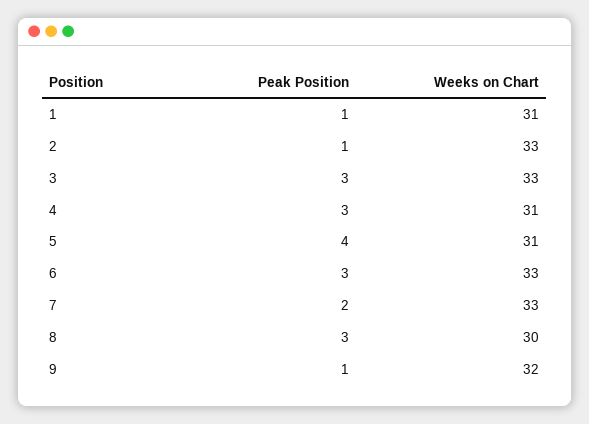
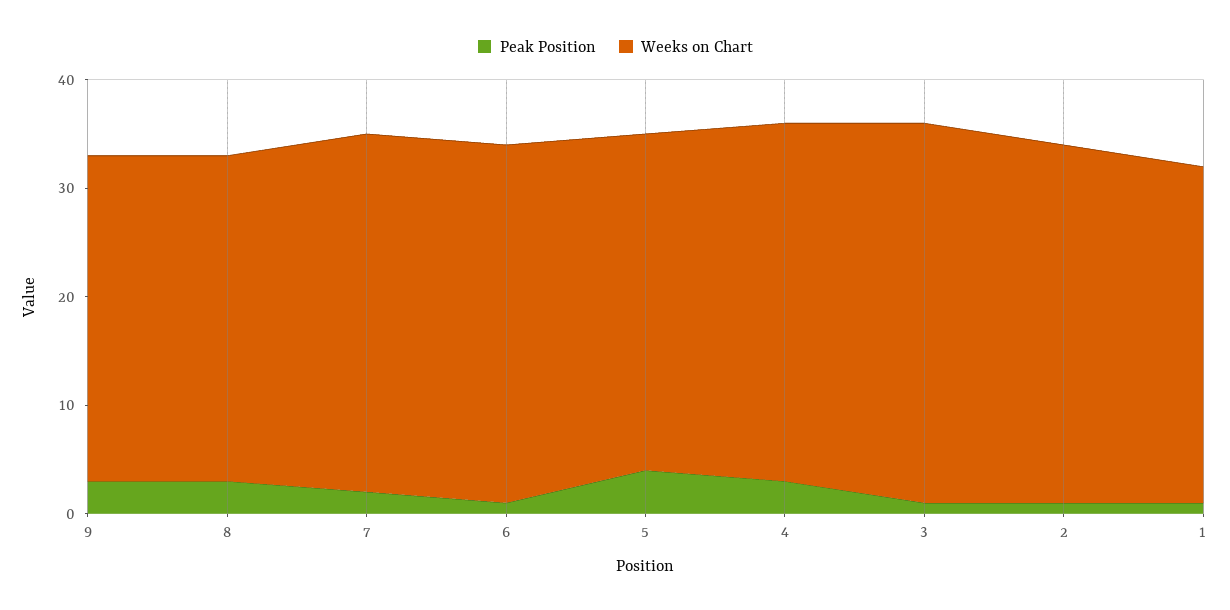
Peak Position, 3: 3 -> 1
Weeks on Chart, 3: 33 -> 35
Weeks on Chart, 4: 31 -> 33
Peak Position, 6: 3 -> 1
Peak Position, 9: 1 -> 3
Weeks on Chart, 9: 32 -> 30

